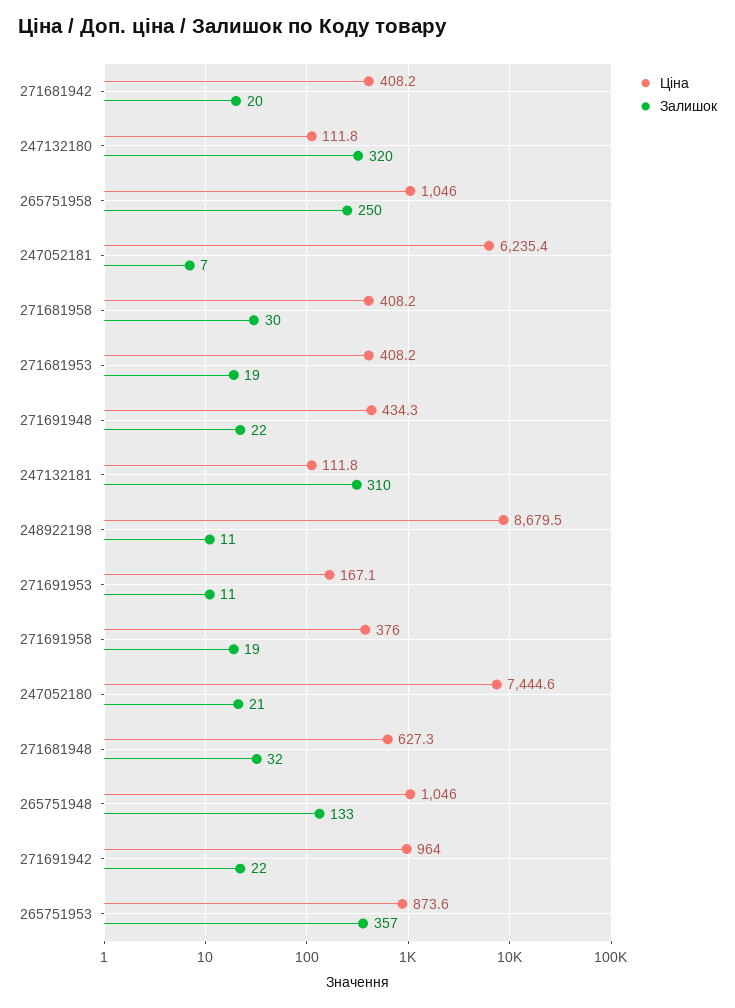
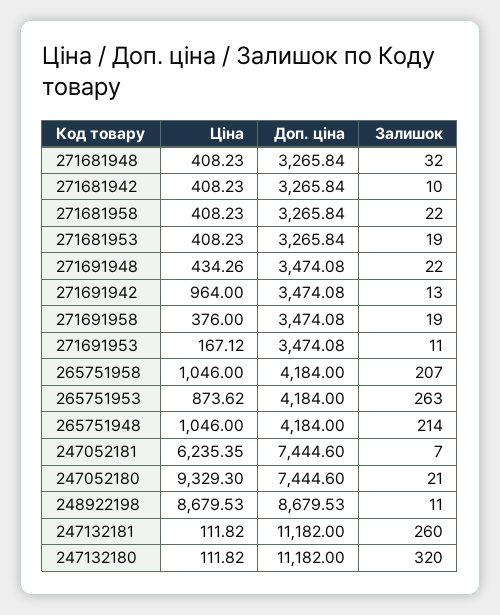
Залишок, 271681942: 20 -> 10
Залишок, 265751958: 250 -> 207
Залишок, 271681958: 30 -> 22
Залишок, 247132181: 310 -> 260
Ціна, 247052180: 7444.6 -> 9329.3
Ціна, 271681948: 627.3 -> 408.23
Залишок, 265751948: 133 -> 214
Залишок, 271691942: 22 -> 13
Залишок, 265751953: 357 -> 263
Доп. ціна, 271681948: none -> 3265.84
Доп. ціна, 271681942: none -> 3265.84
Доп. ціна, 271681958: none -> 3265.84
Доп. ціна, 271681953: none -> 3265.84
Доп. ціна, 271691948: none -> 3474.08
Доп. ціна, 271691942: none -> 3474.08
Доп. ціна, 271691958: none -> 3474.08
Доп. ціна, 271691953: none -> 3474.08
Доп. ціна, 265751958: none -> 4184
Доп. ціна, 265751953: none -> 4184
Доп. ціна, 265751948: none -> 4184
Доп. ціна, 247052181: none -> 7444.6
Доп. ціна, 247052180: none -> 7444.6
Доп. ціна, 248922198: none -> 8679.53
Доп. ціна, 247132181: none -> 11182
Доп. ціна, 247132180: none -> 11182

